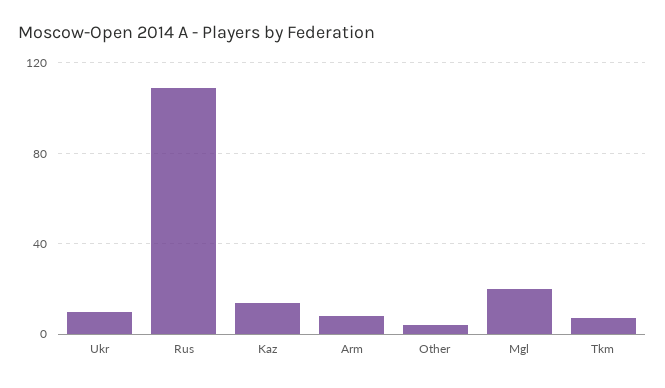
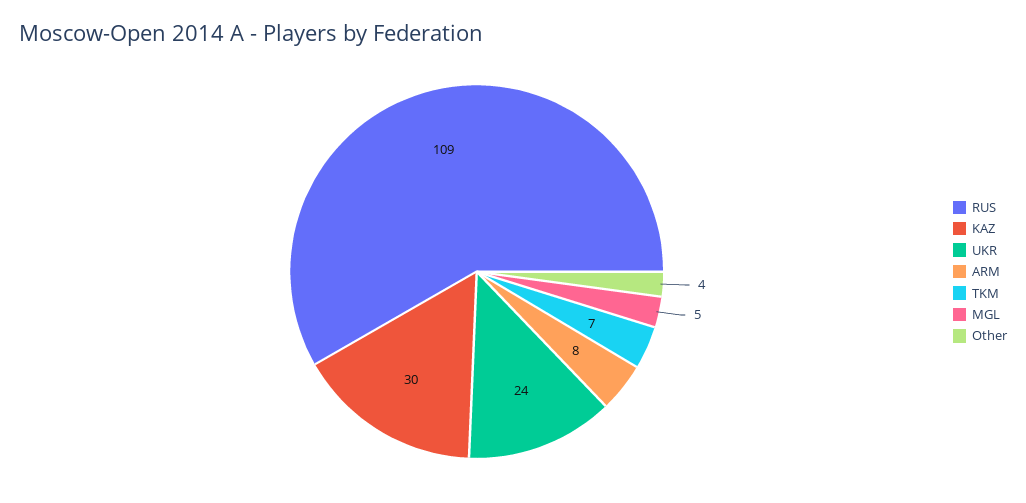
Ukr: 10 -> 24
Kaz: 15 -> 30
Mgl: 20 -> 5

